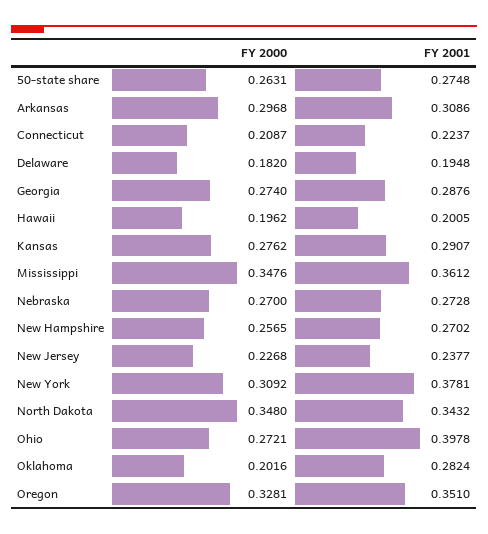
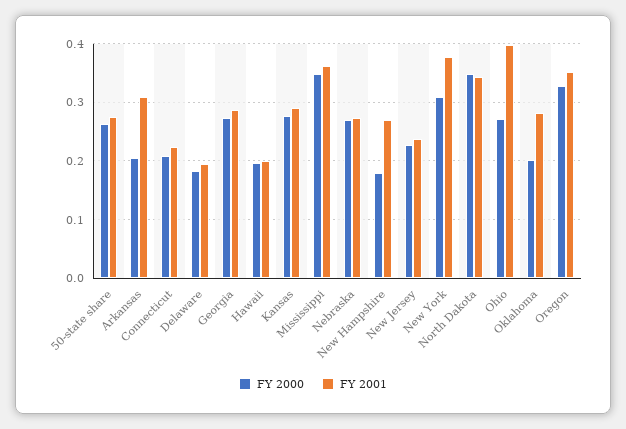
FY 2000, Arkansas: 0.2968 -> 0.2
FY 2000, New Hampshire: 0.2565 -> 0.18

